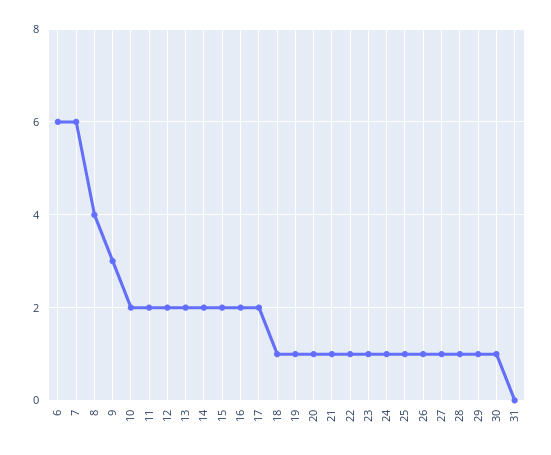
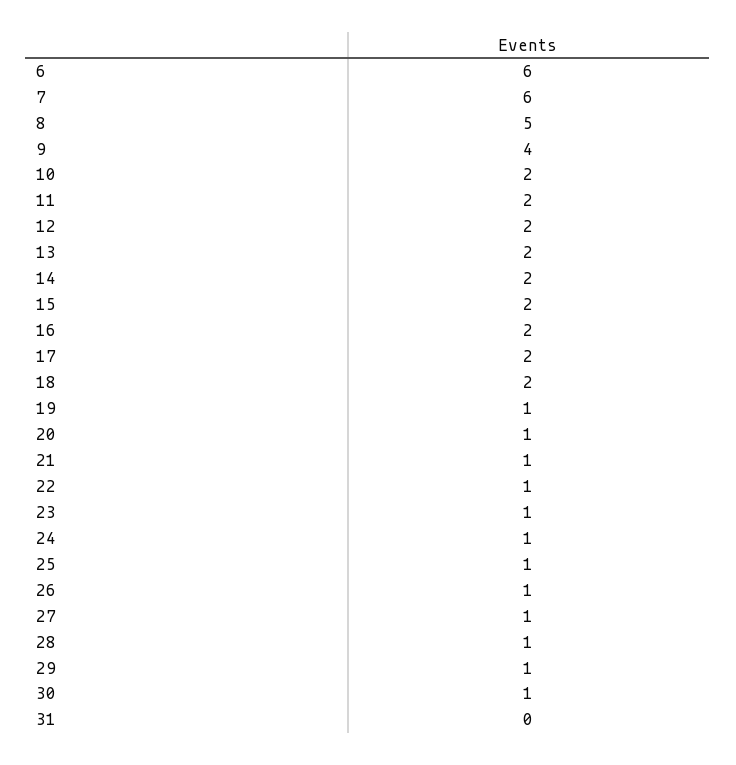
8: 4 -> 5
9: 3 -> 4
18: 1 -> 2

